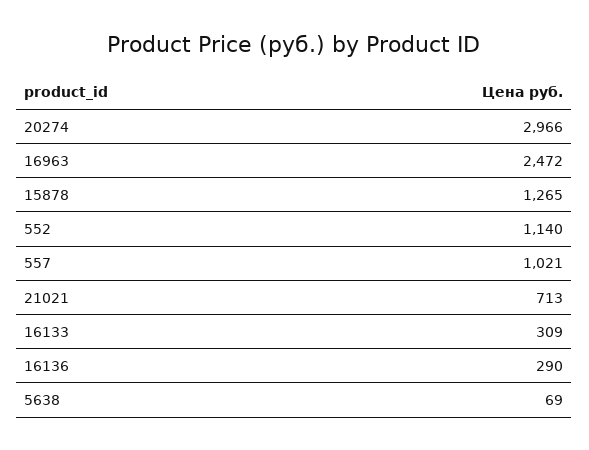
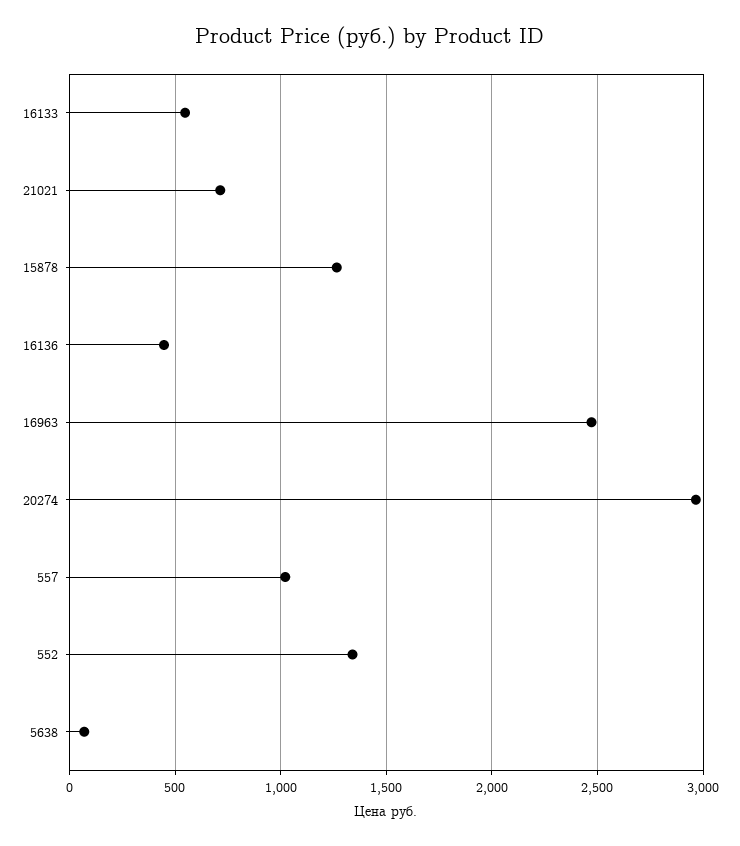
552: 1140 -> 1350
16133: 309 -> 550
16136: 290 -> 450

